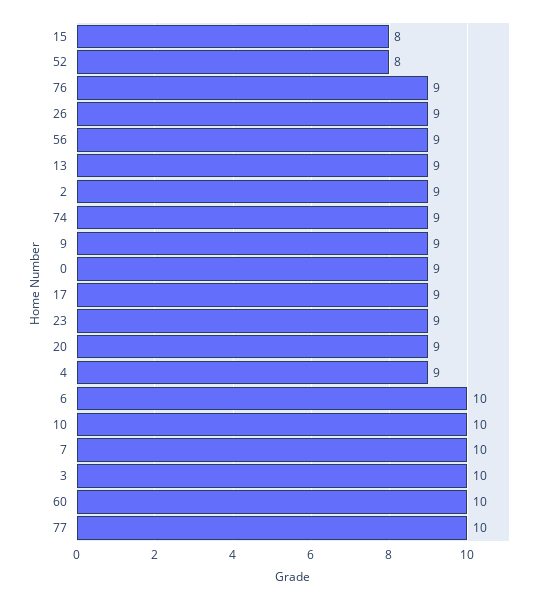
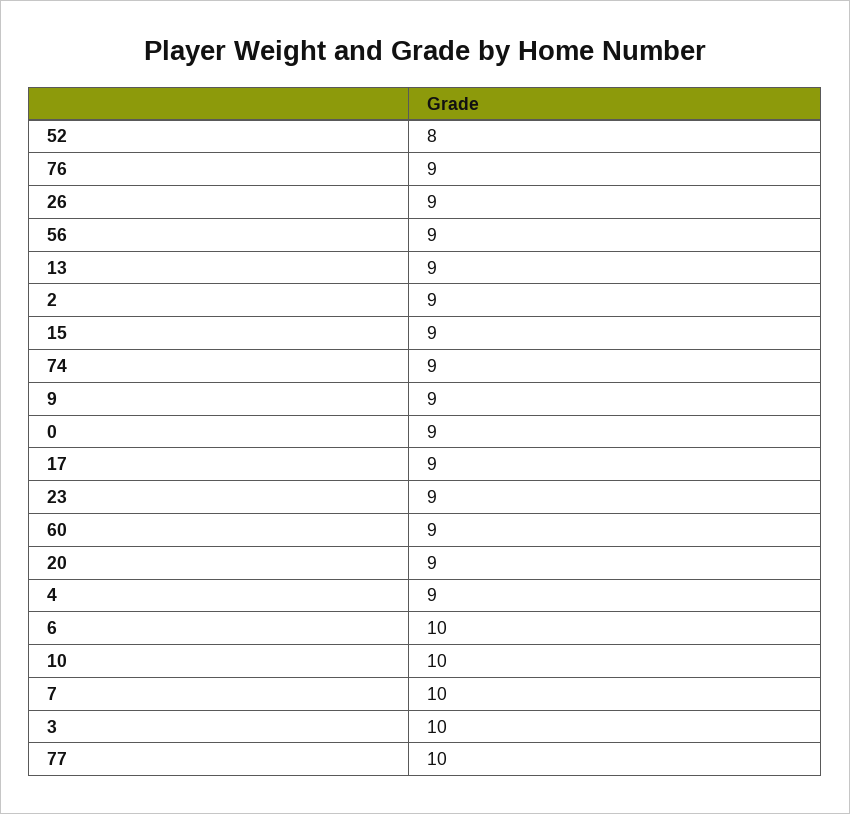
15: 8 -> 9
60: 10 -> 9

